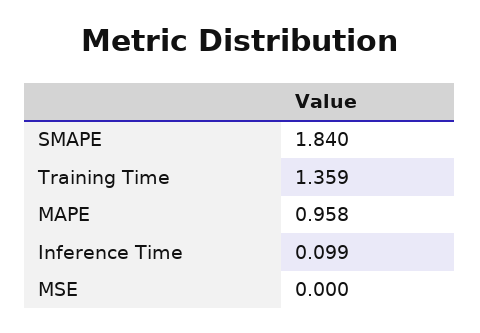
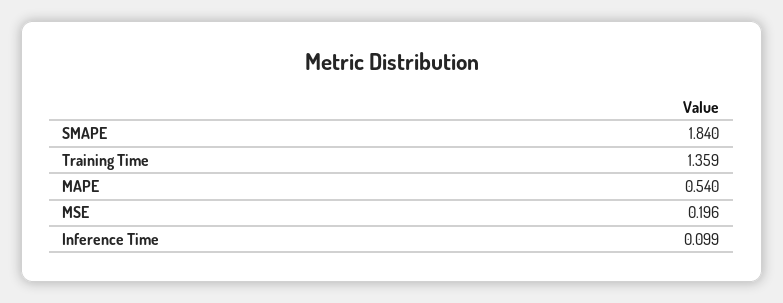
MAPE: 0.958 -> 0.54
MSE: 0 -> 0.196

